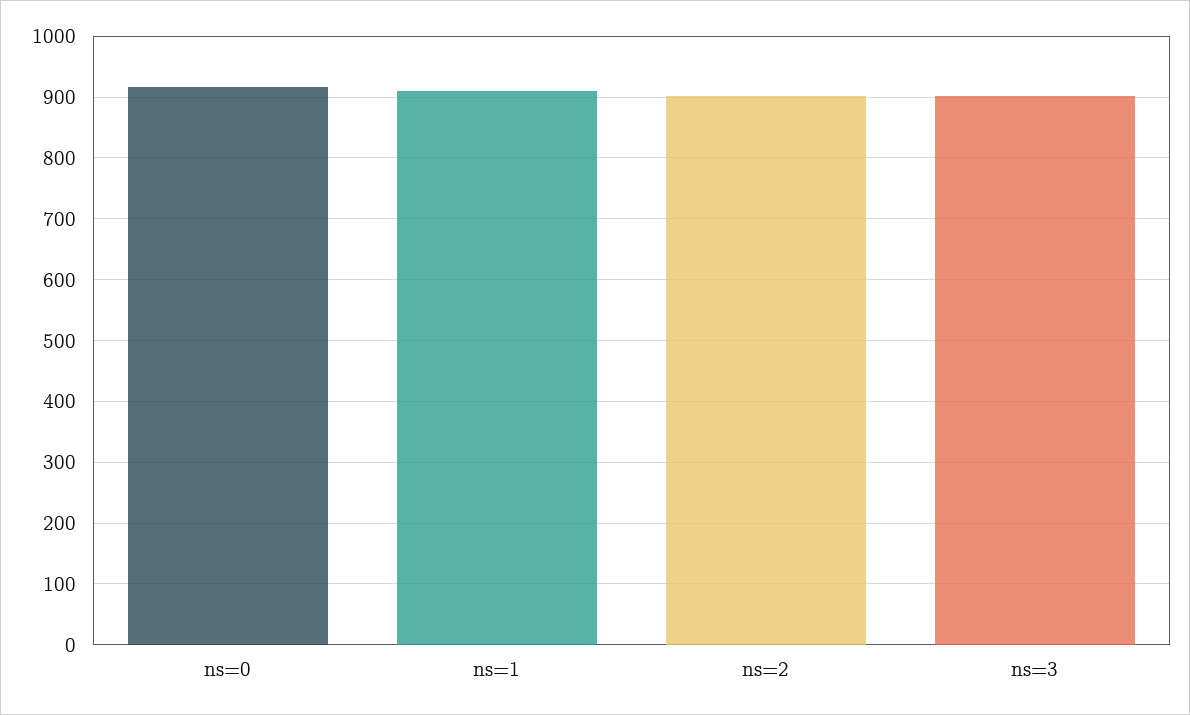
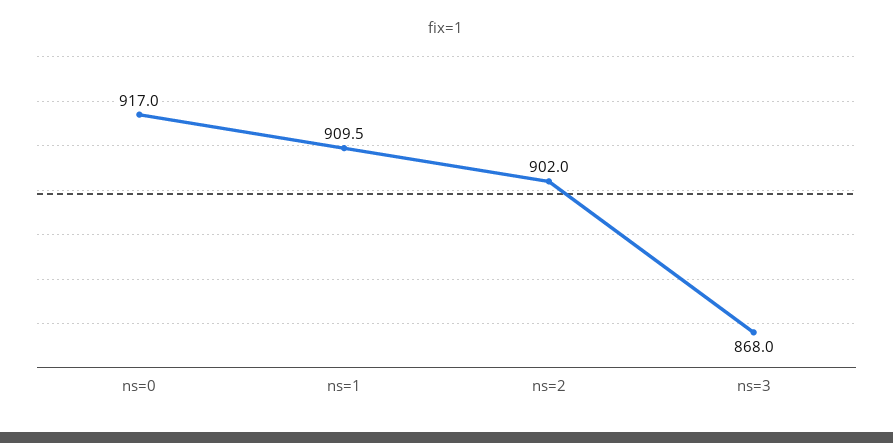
ns=3: 900 -> 868

